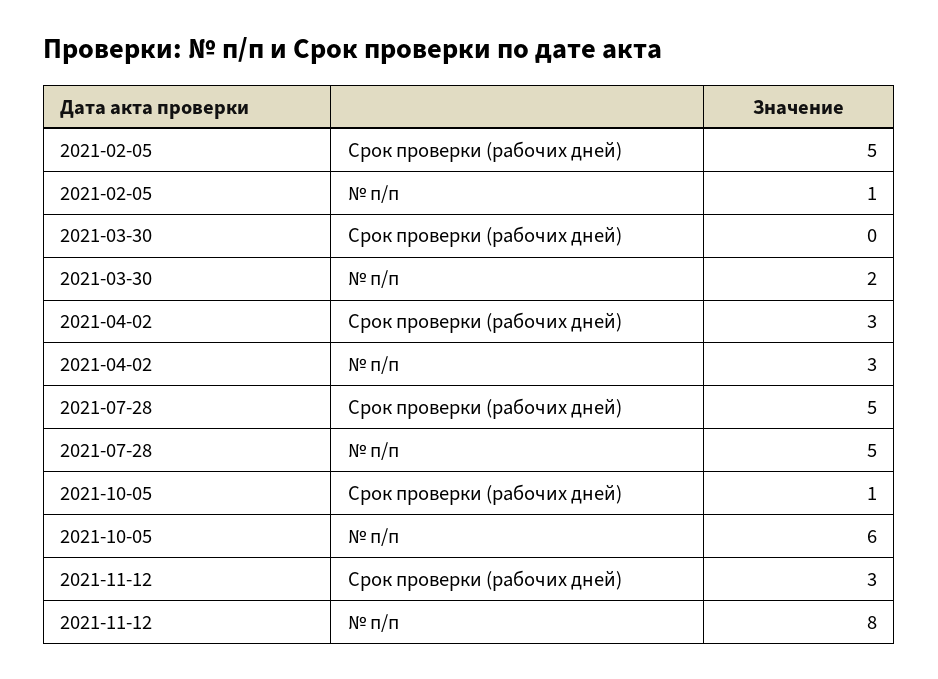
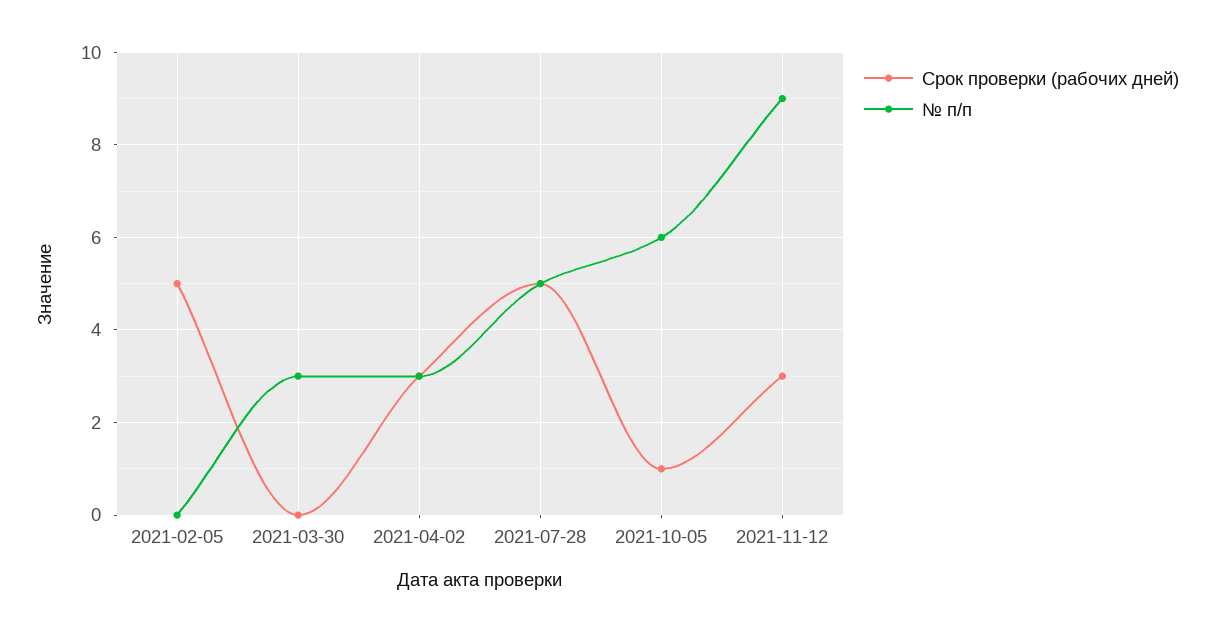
№ п/п, 2021-02-05: 1 -> 0
№ п/п, 2021-03-30: 2 -> 3
№ п/п, 2021-11-12: 8 -> 9

